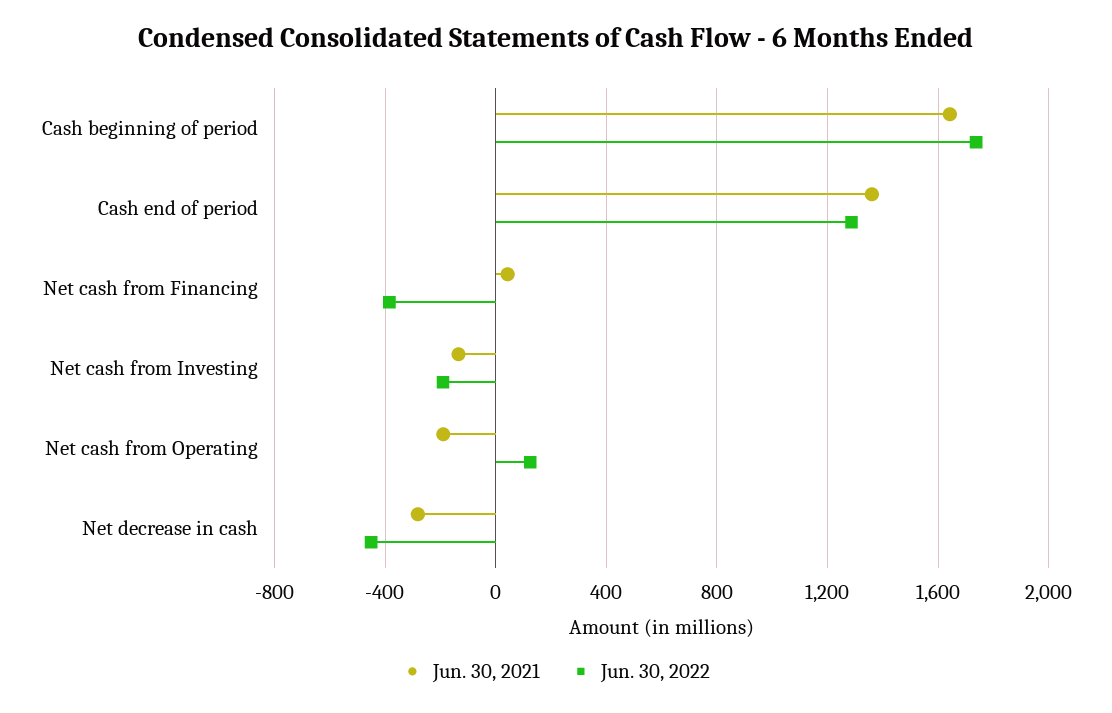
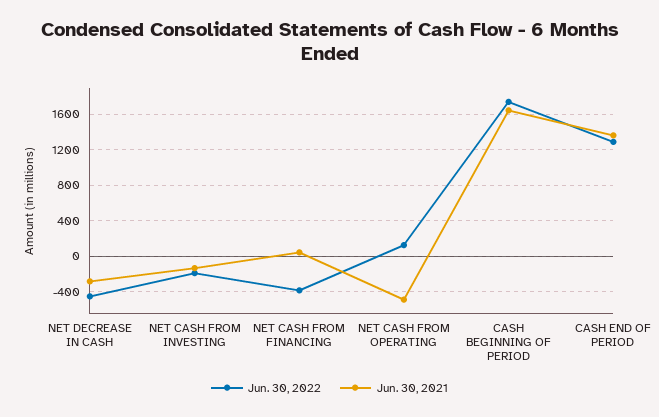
Jun. 30, 2021, Net cash from Operating: -200 -> -500

